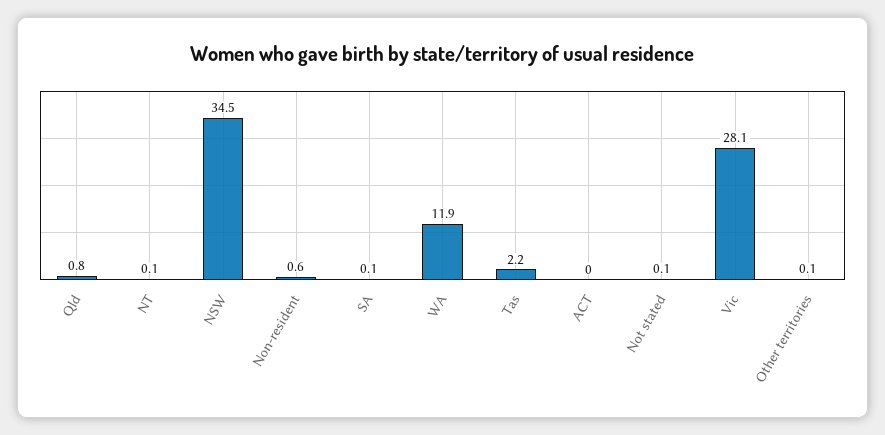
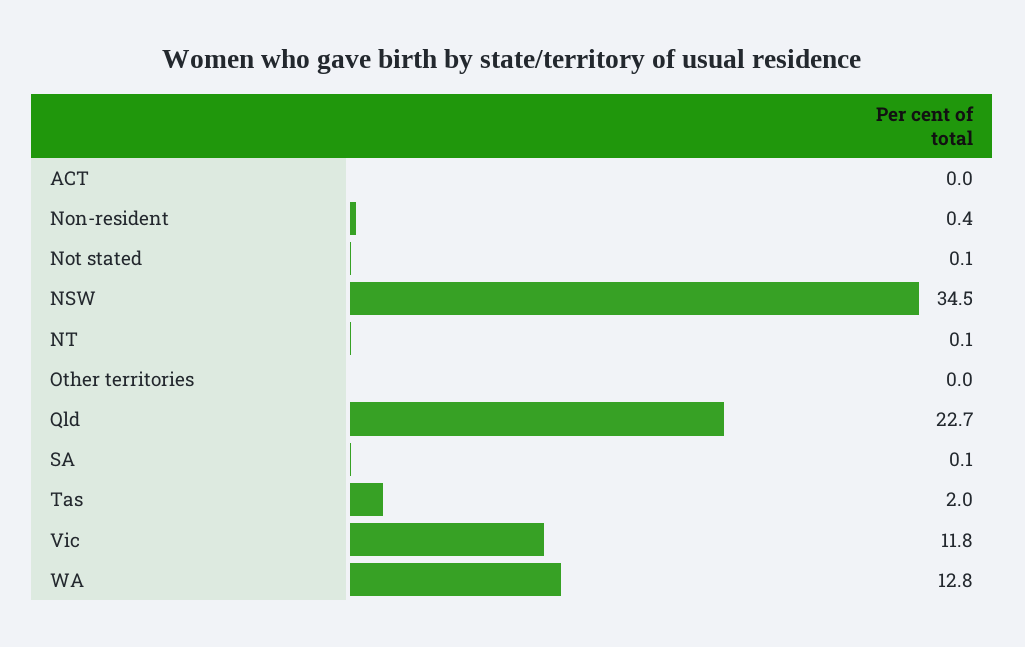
Qld: 0.8 -> 22.7
Non-resident: 0.6 -> 0.4
WA: 11.9 -> 12.8
Tas: 2.2 -> 2
Vic: 28.1 -> 11.8
Other territories: 0.1 -> 0

